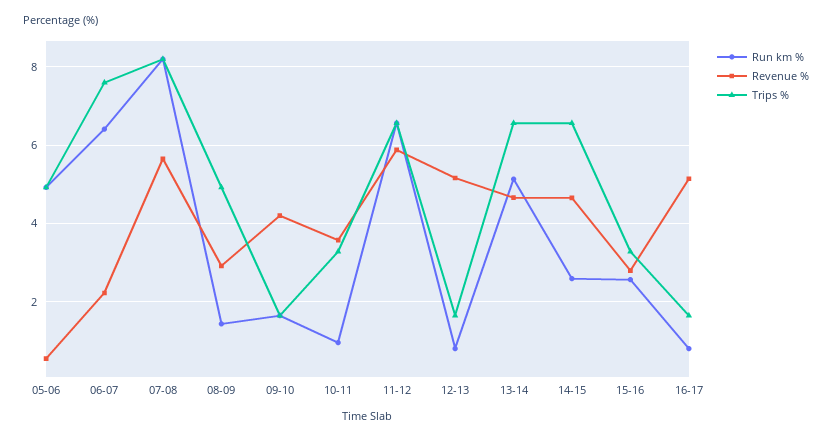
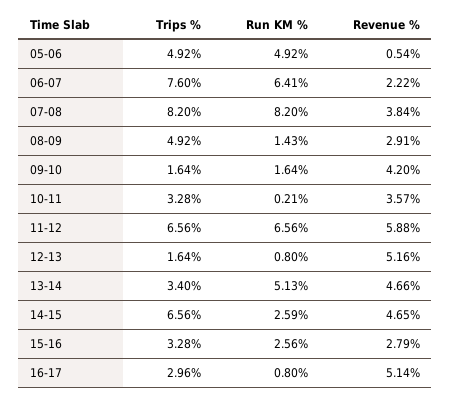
Revenue %, 07-08: 5.6 -> 3.84
Run km %, 10-11: 1 -> 0.21
Trips %, 13-14: 6.6 -> 3.4
Trips %, 16-17: 1.6 -> 2.96

